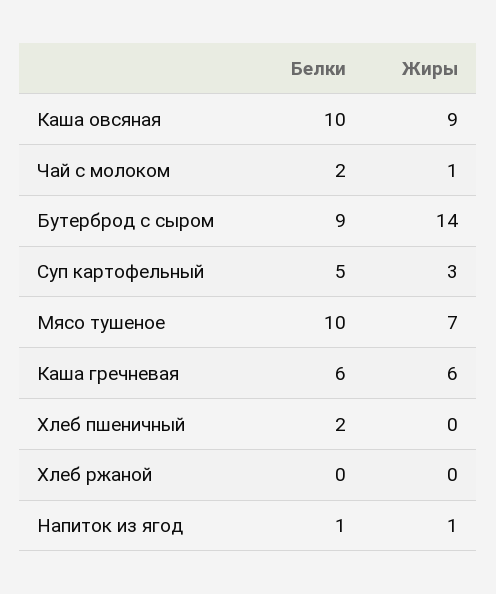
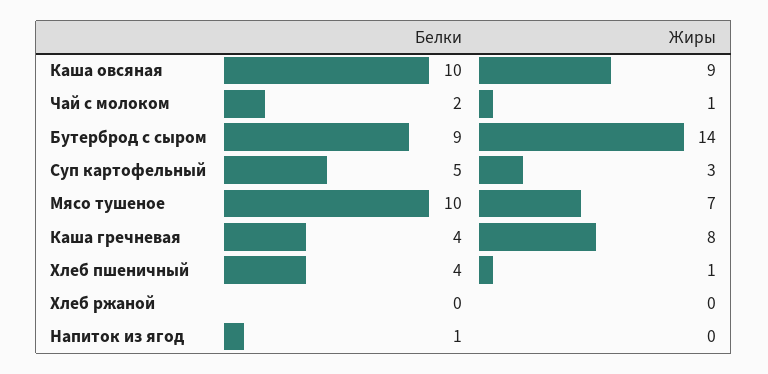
Белки, Каша гречневая: 6 -> 4
Жиры, Каша гречневая: 6 -> 8
Белки, Хлеб пшеничный: 2 -> 4
Жиры, Хлеб пшеничный: 0 -> 1
Жиры, Напиток из ягод: 1 -> 0

